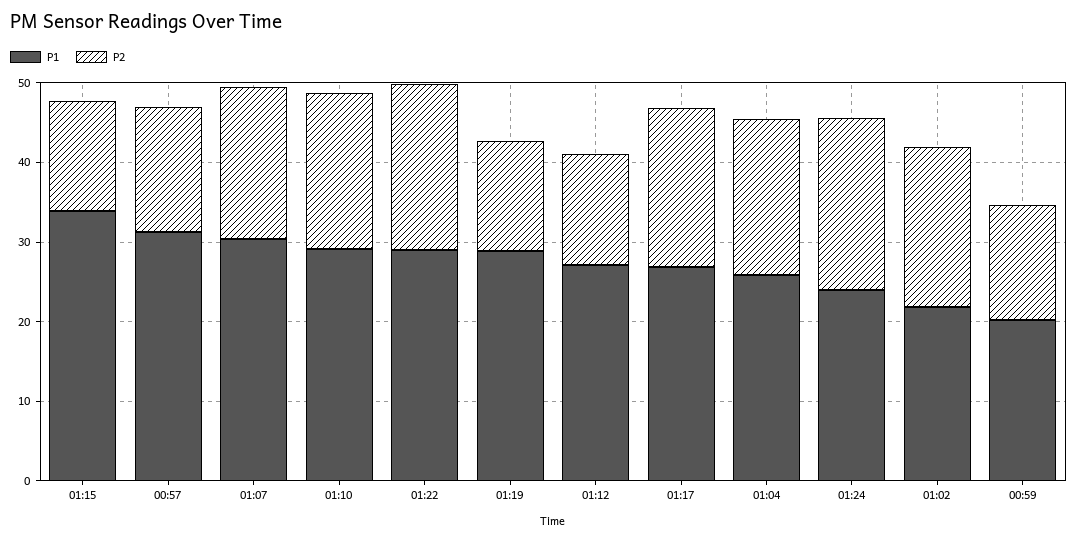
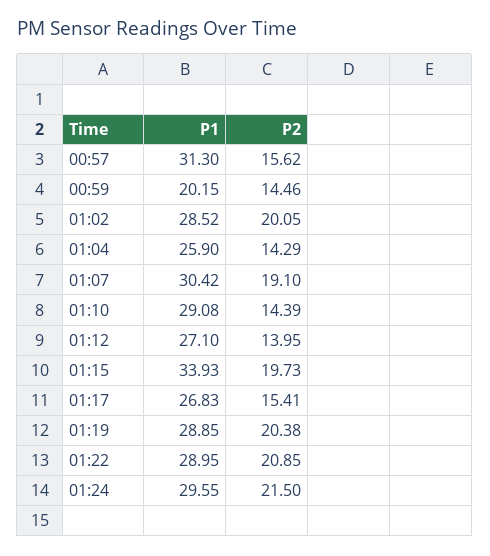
P2, 01:15: 14 -> 19.73
P2, 01:10: 20 -> 14.39
P2, 01:19: 14 -> 20.38
P2, 01:17: 20 -> 15.41
P2, 01:04: 20 -> 14.29
P1, 01:24: 24 -> 29.55
P1, 01:02: 22 -> 28.52

